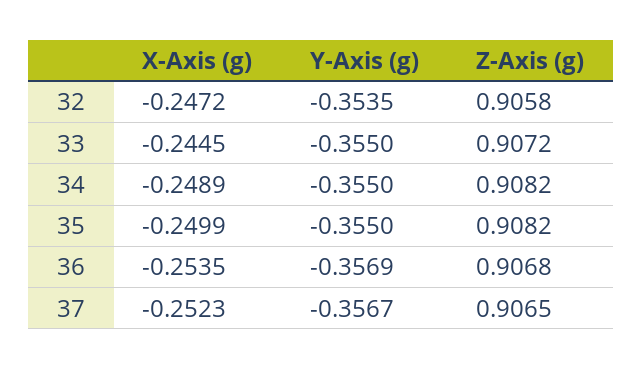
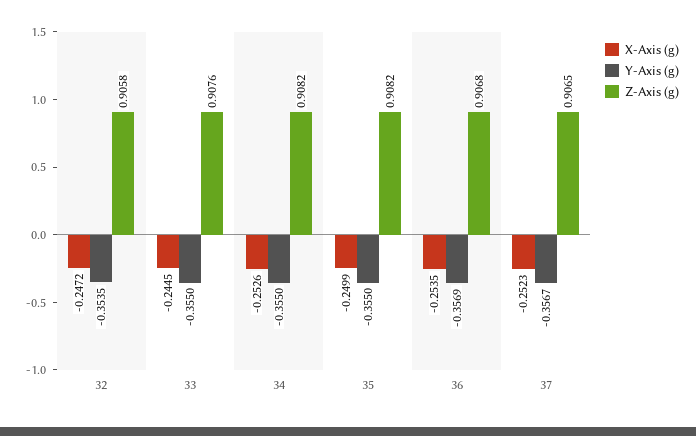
Z-Axis (g), 33: 0.9072 -> 0.9076
X-Axis (g), 34: -0.2489 -> -0.2526

